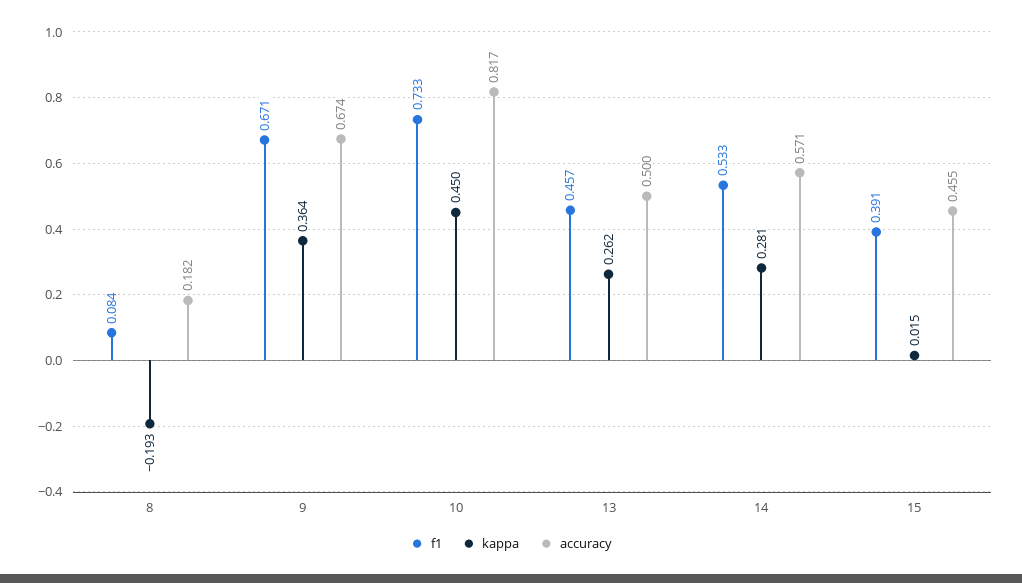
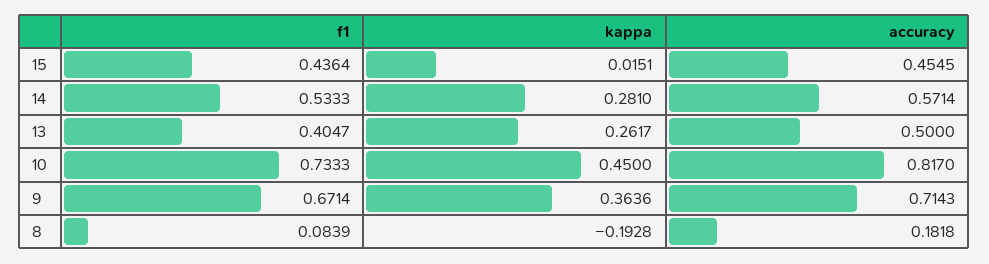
accuracy, 9: 0.674 -> 0.7143
f1, 13: 0.457 -> 0.4047
f1, 15: 0.391 -> 0.4364

